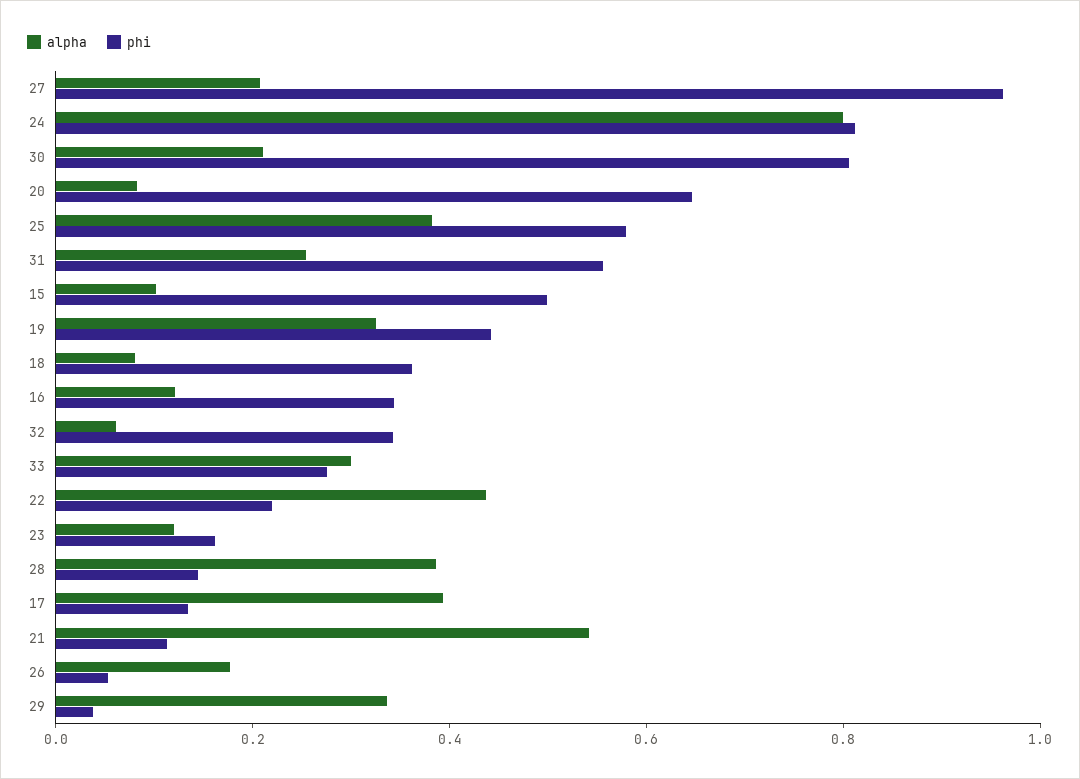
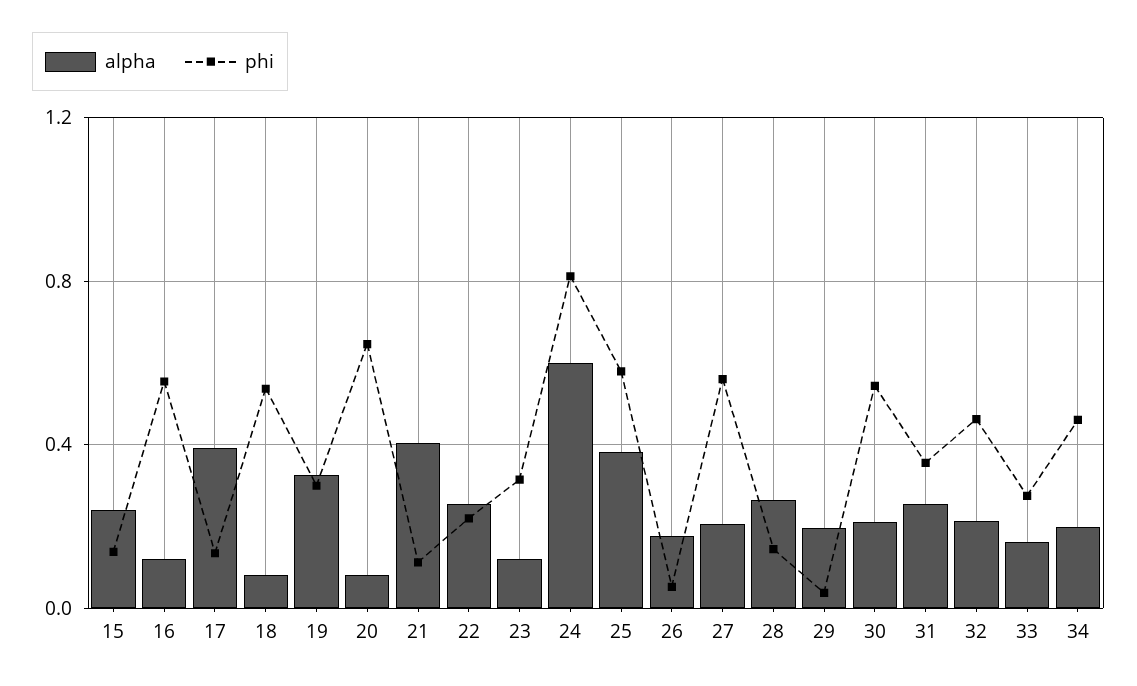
phi, 27: 0.95 -> 0.55
alpha, 24: 0.8 -> 0.6
phi, 30: 0.8 -> 0.55
phi, 31: 0.55 -> 0.35
alpha, 15: 0.1 -> 0.25
phi, 15: 0.5 -> 0.15
phi, 19: 0.45 -> 0.3
phi, 18: 0.35 -> 0.55
phi, 16: 0.35 -> 0.55
alpha, 32: 0.05 -> 0.2
phi, 32: 0.35 -> 0.45
alpha, 33: 0.3 -> 0.15
alpha, 22: 0.45 -> 0.25
phi, 23: 0.15 -> 0.3
alpha, 28: 0.4 -> 0.25
alpha, 21: 0.55 -> 0.4
alpha, 29: 0.35 -> 0.2
alpha, 34: none -> 0.2
phi, 34: none -> 0.45

